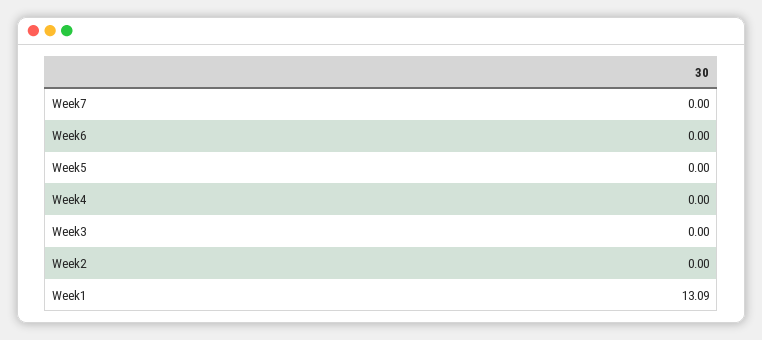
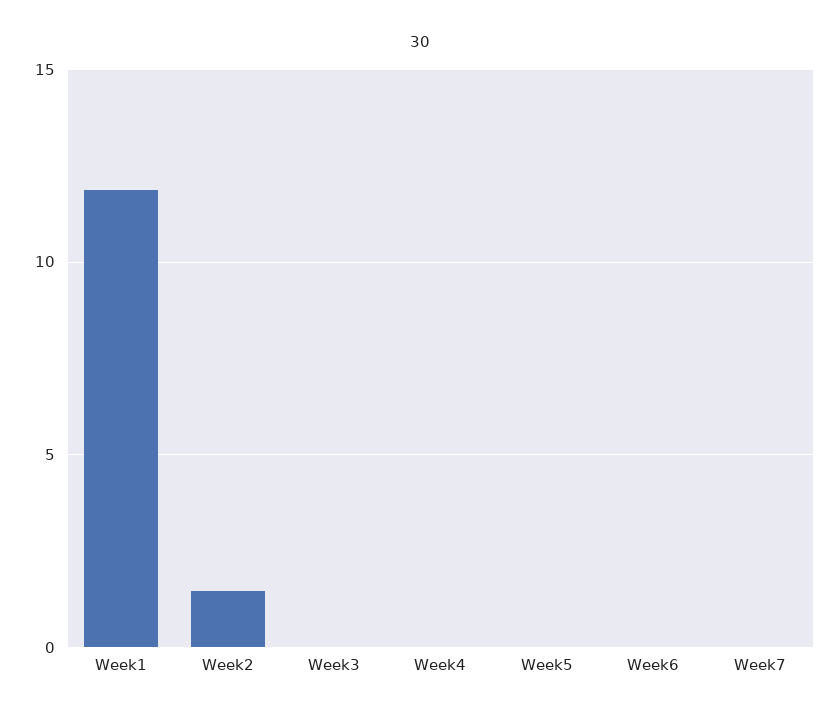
Week2: 0 -> 1.5
Week1: 13.09 -> 12

